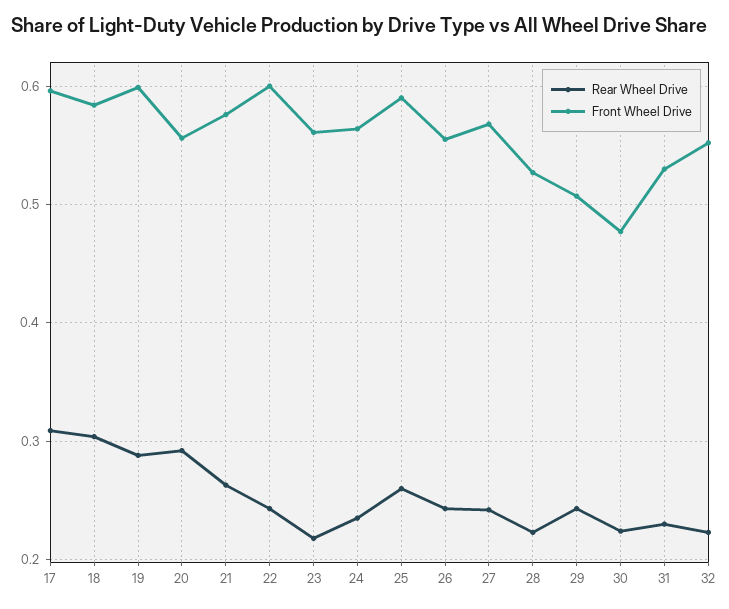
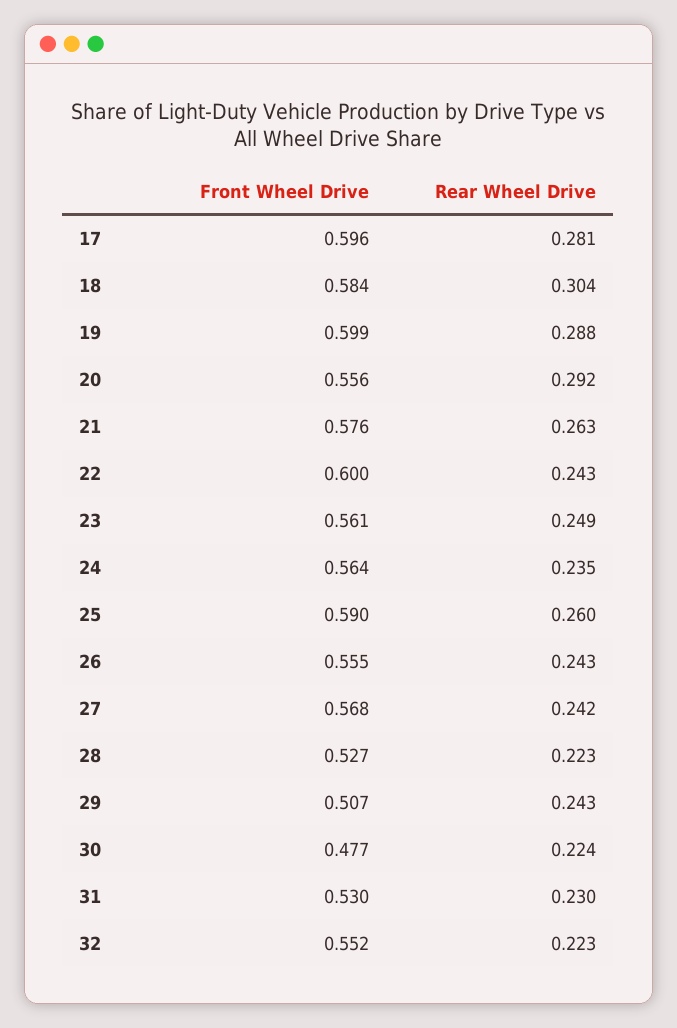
Rear Wheel Drive, 17: 0.31 -> 0.281
Rear Wheel Drive, 23: 0.22 -> 0.249

